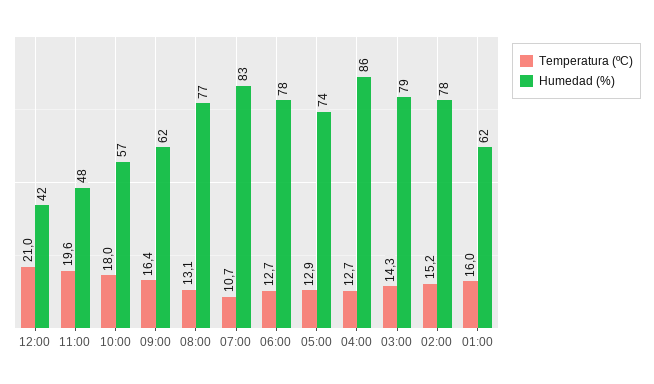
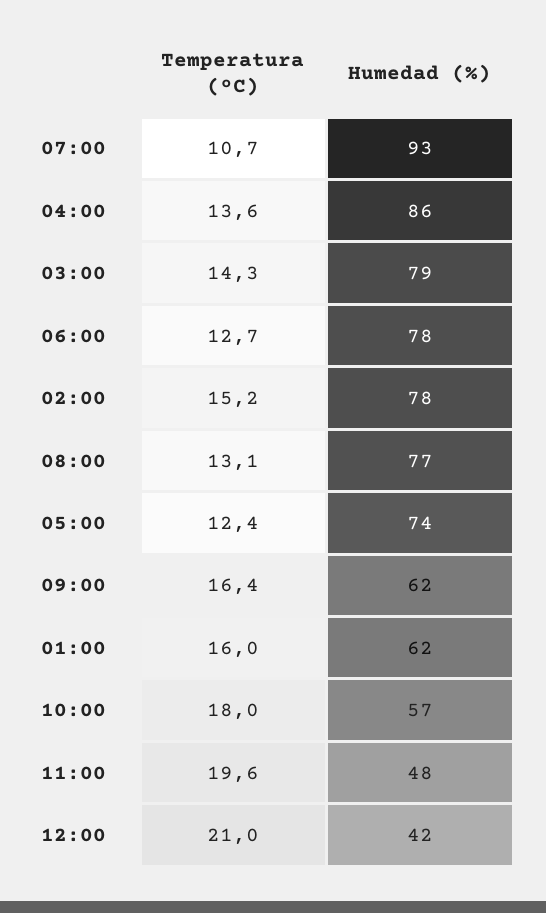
Humedad (%), 07:00: 83 -> 93
Temperatura (ºC), 05:00: 12.9 -> 12.4
Temperatura (ºC), 04:00: 12.7 -> 13.6

